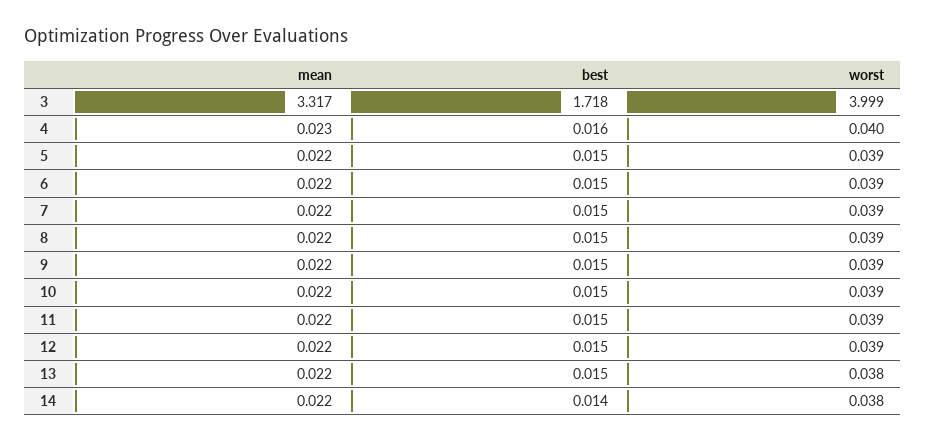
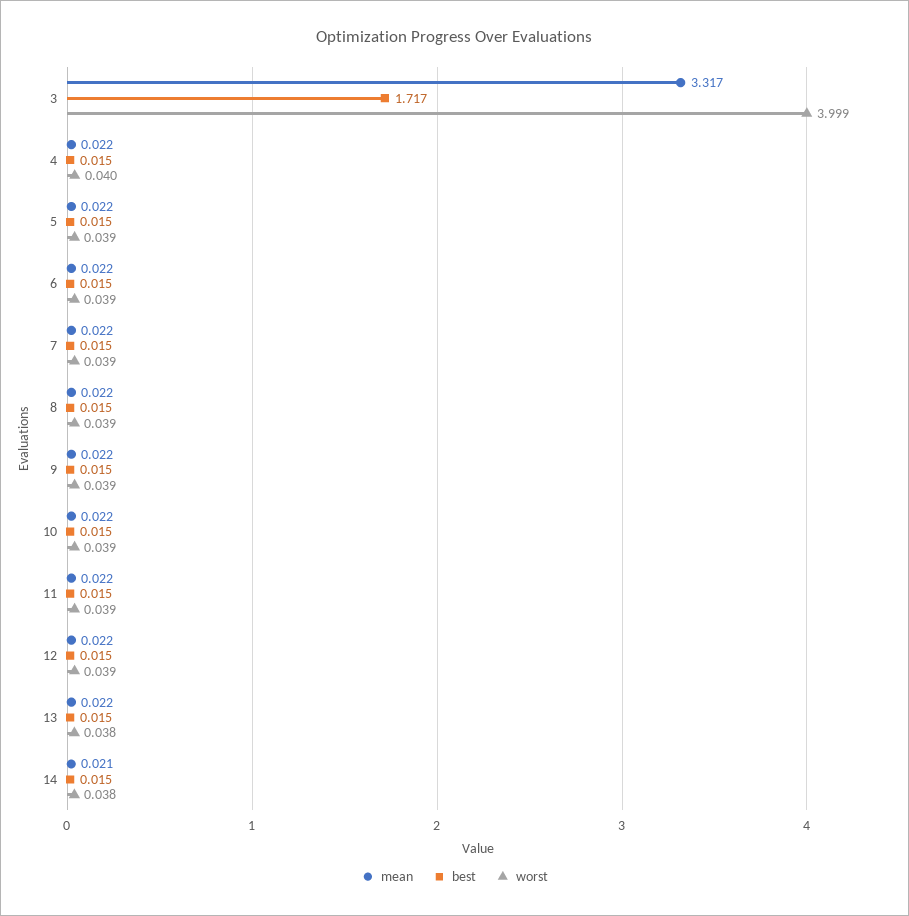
best, 3: 1.718 -> 1.717
mean, 4: 0.023 -> 0.022
best, 4: 0.016 -> 0.015
mean, 14: 0.022 -> 0.021
best, 14: 0.014 -> 0.015

